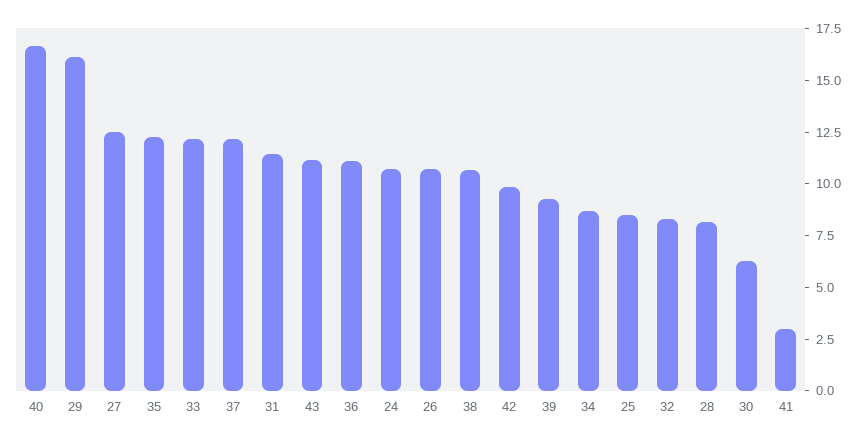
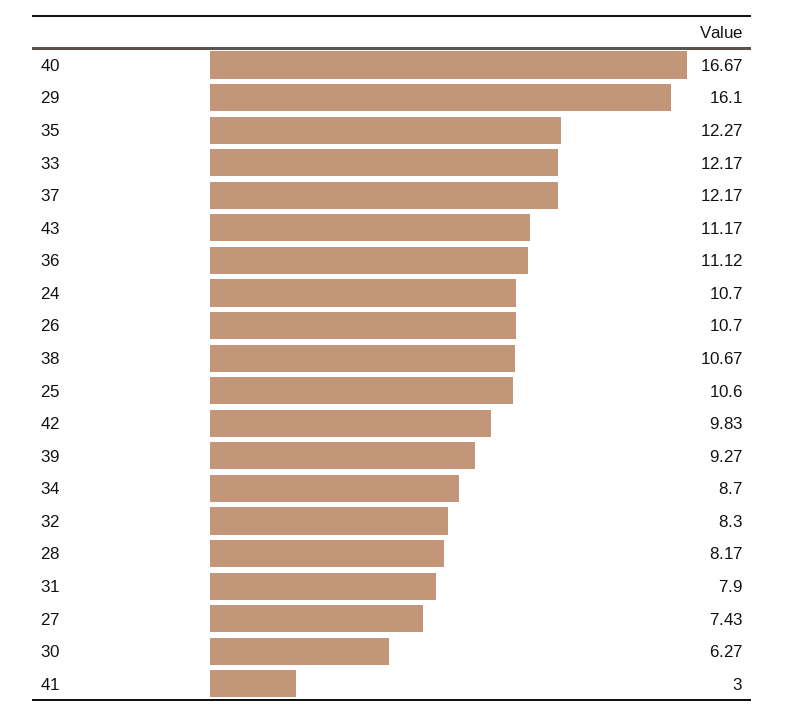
27: 12.5 -> 7.43
31: 11.5 -> 7.9
25: 8.5 -> 10.6

